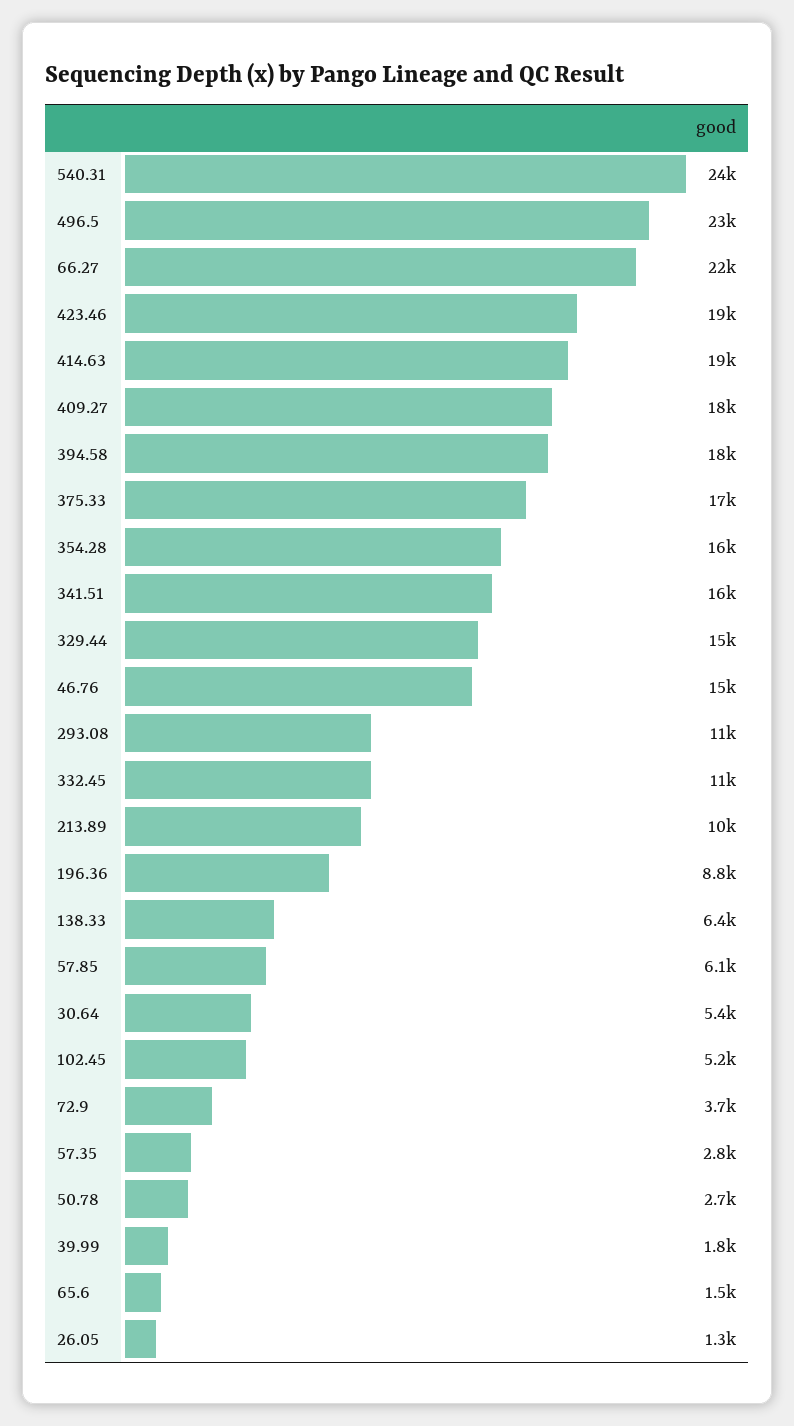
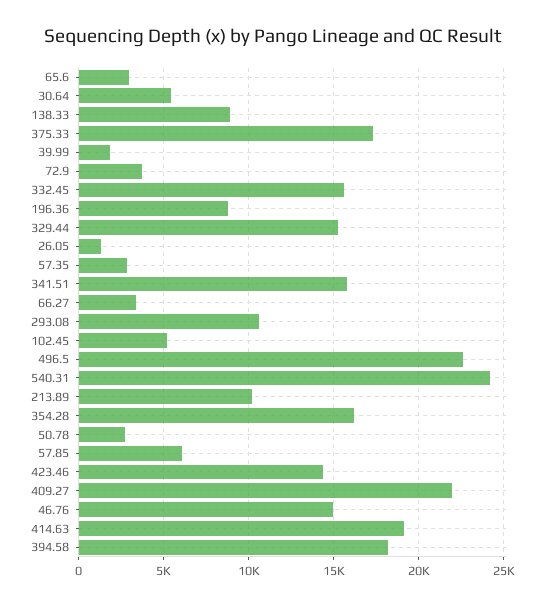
66.27: 22000 -> 3500
423.46: 19000 -> 14500
409.27: 18000 -> 22000
332.45: 11000 -> 15500
138.33: 6400 -> 9000
65.6: 1500 -> 3000

